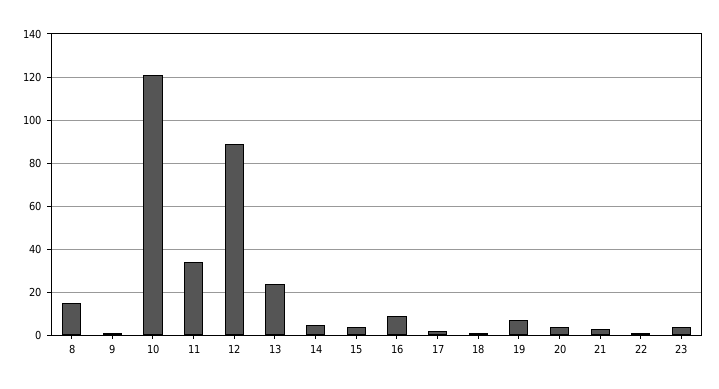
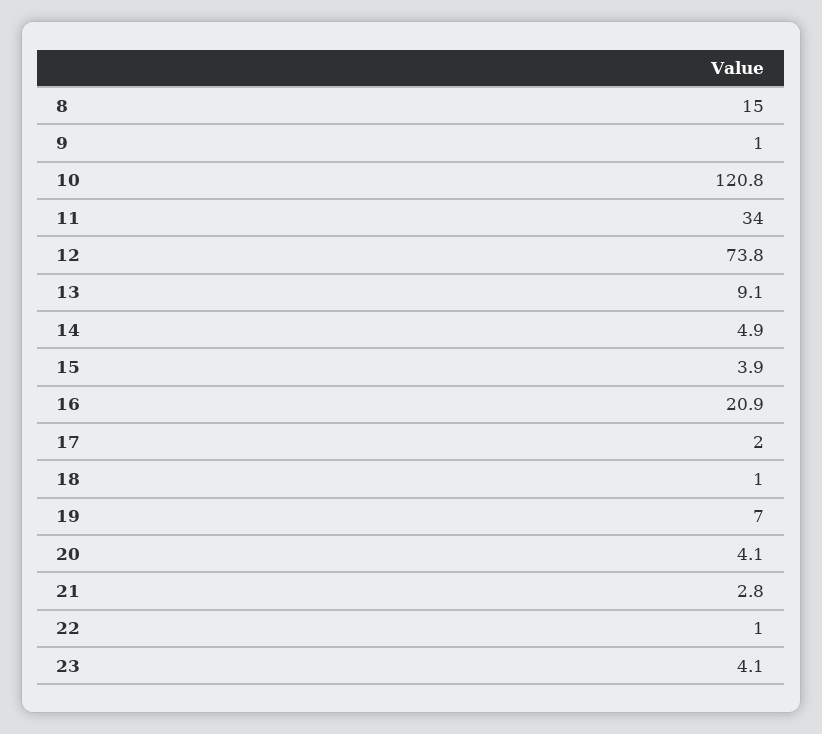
12: 90 -> 73.8
13: 25 -> 9.1
16: 10 -> 20.9

